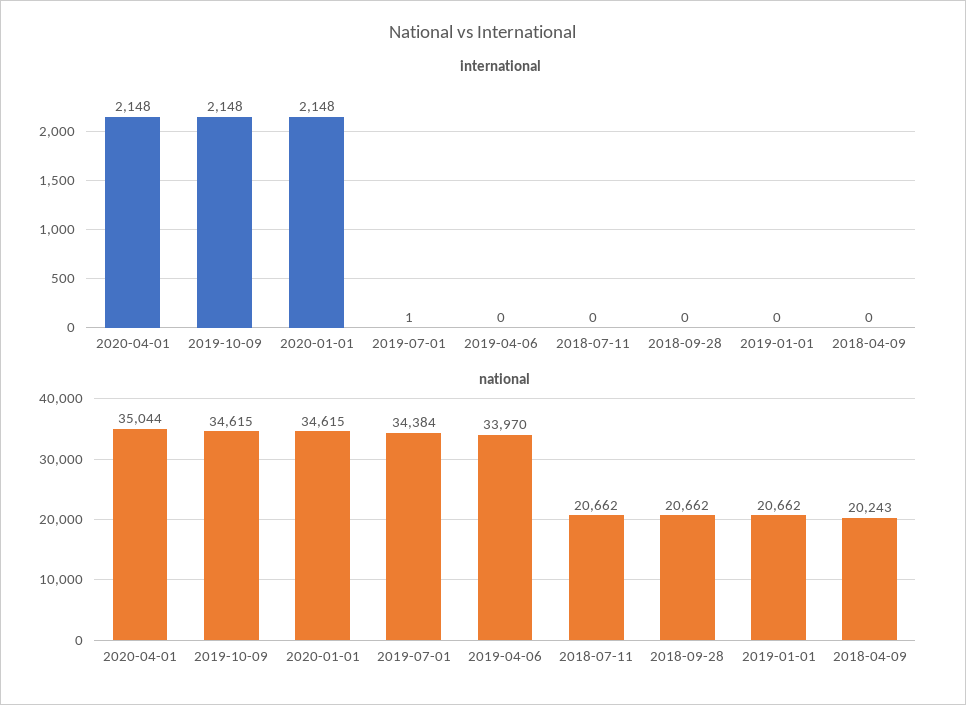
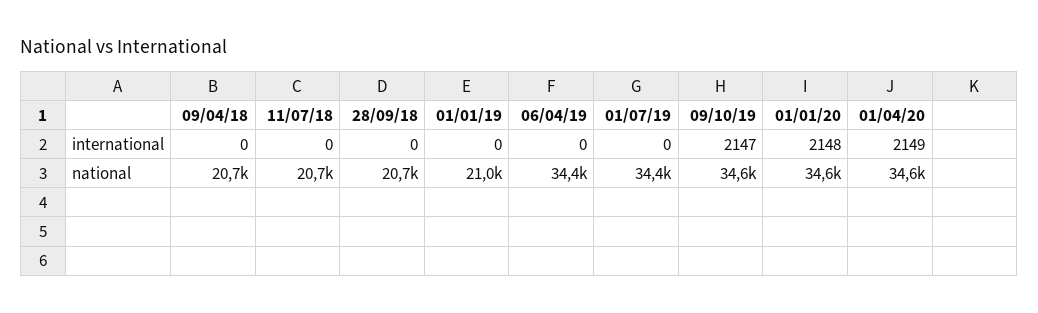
international, 2020-04-01: 2148 -> 2149
international, 2019-10-09: 2148 -> 2147
international, 2019-07-01: 1 -> 0
national, 2020-04-01: 35044 -> 34600
national, 2019-04-06: 33970 -> 34400
national, 2019-01-01: 20662 -> 21000
national, 2018-04-09: 20243 -> 20700

